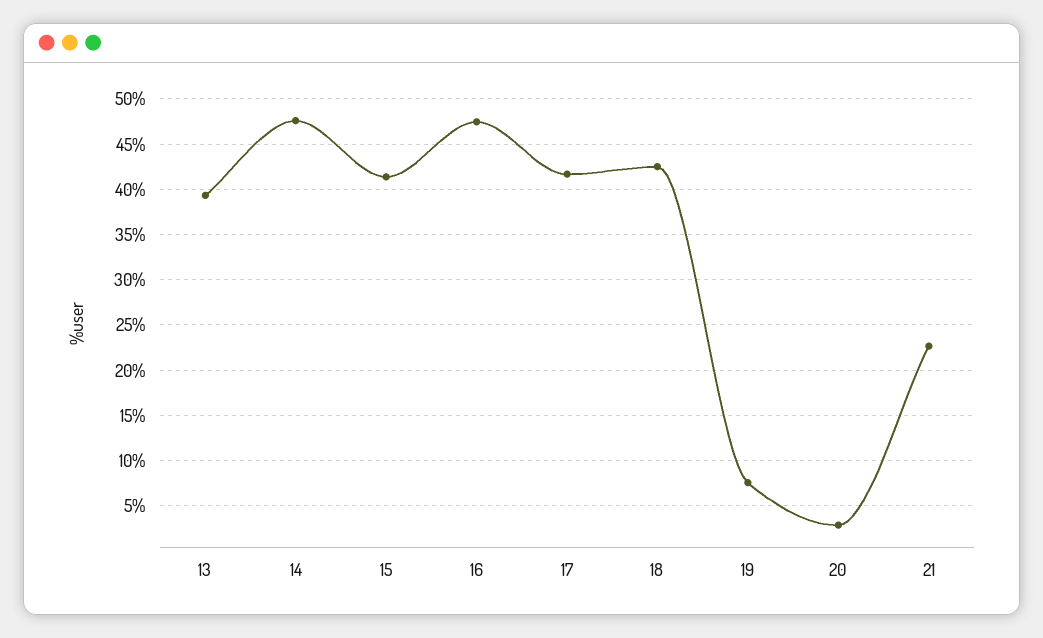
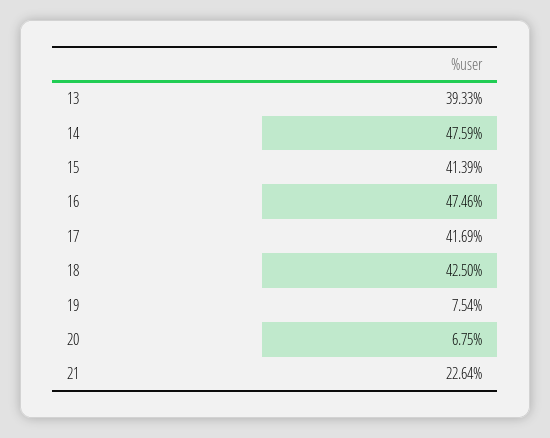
20: 3 -> 6.75

